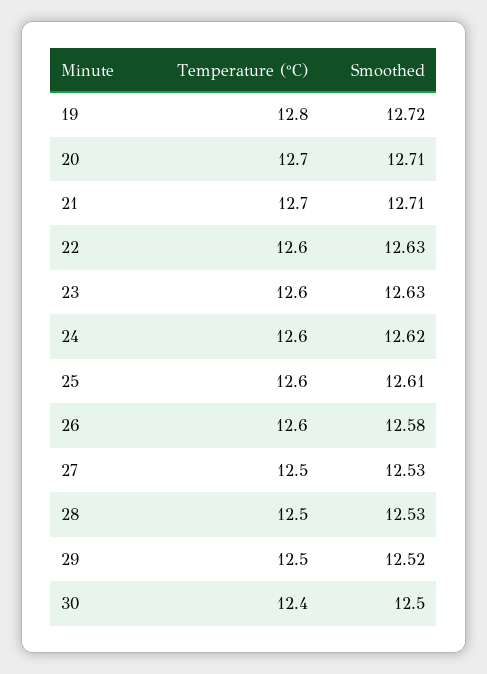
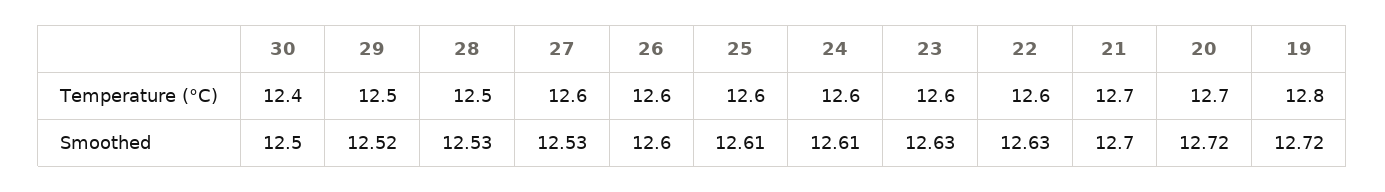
Smoothed, 20: 12.71 -> 12.72
Smoothed, 21: 12.71 -> 12.7
Smoothed, 24: 12.62 -> 12.61
Smoothed, 26: 12.58 -> 12.6
Temperature (°C), 27: 12.5 -> 12.6

